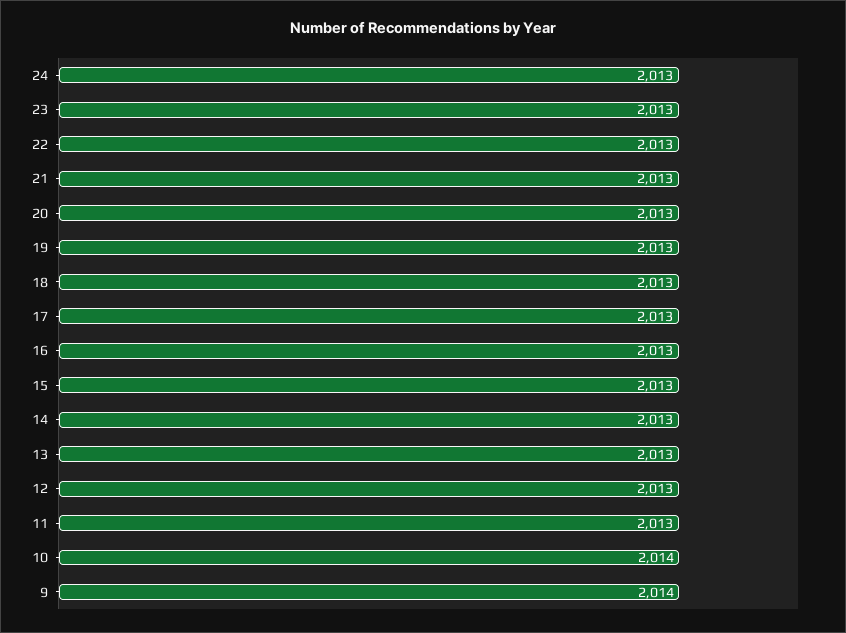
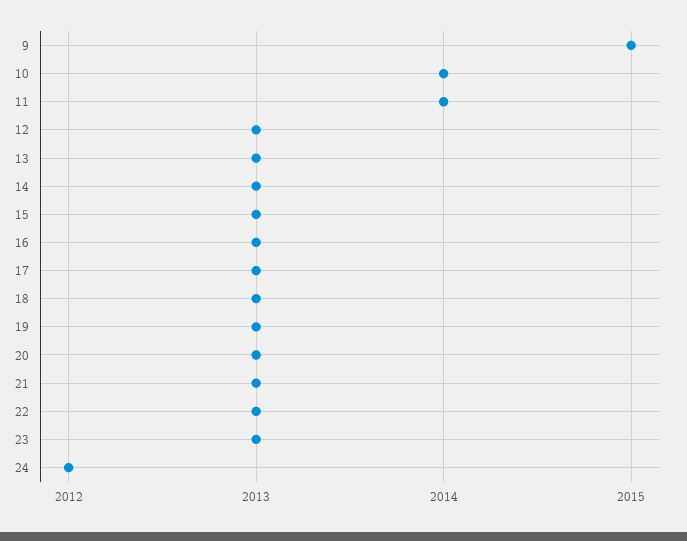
24: 2013 -> 2012
11: 2013 -> 2014
9: 2014 -> 2015

